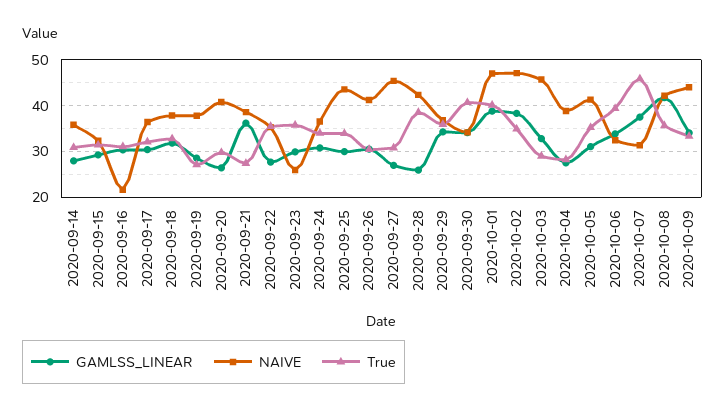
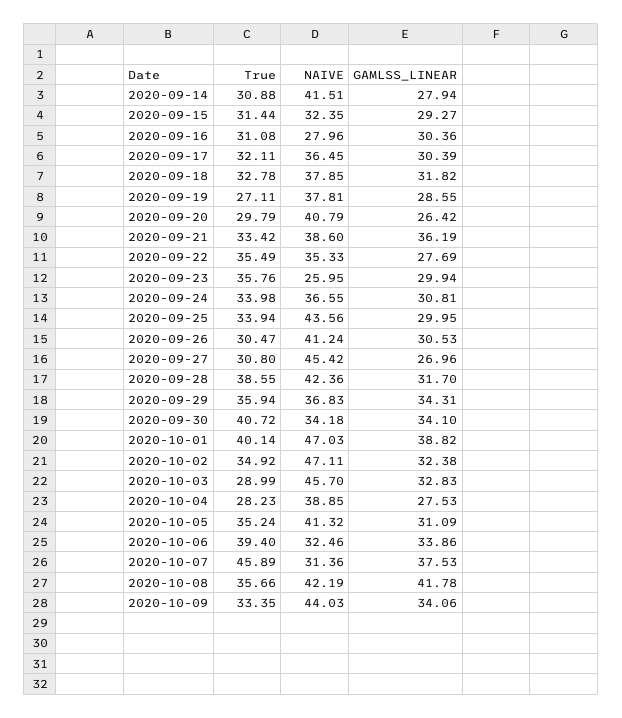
NAIVE, 2020-09-14: 36 -> 41.51
NAIVE, 2020-09-16: 22 -> 27.96
True, 2020-09-21: 28 -> 33.42
GAMLSS_LINEAR, 2020-09-28: 26 -> 31.7
GAMLSS_LINEAR, 2020-10-02: 38 -> 32.38

